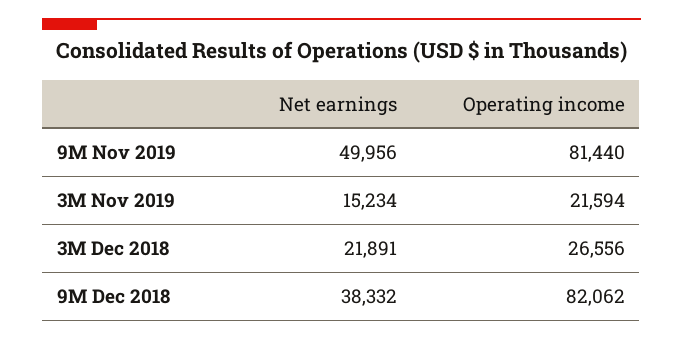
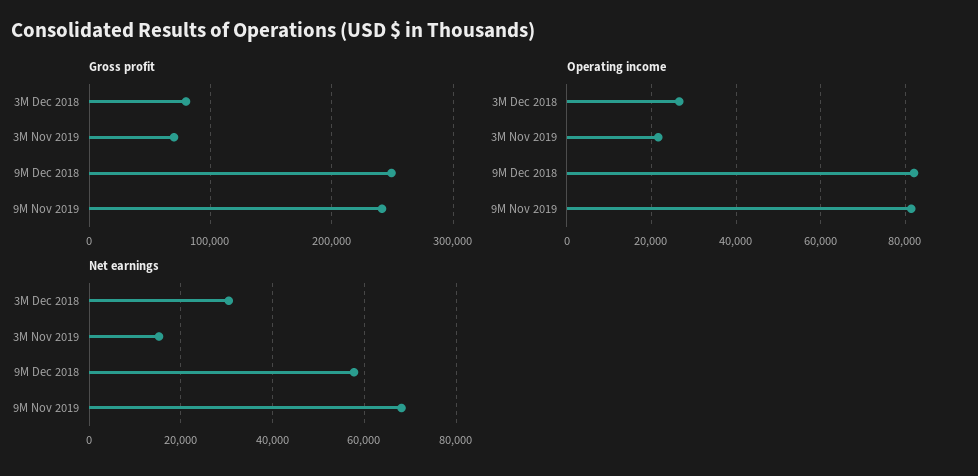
Net earnings, 9M Nov 2019: 49956 -> 68000
Net earnings, 3M Dec 2018: 21891 -> 30000
Net earnings, 9M Dec 2018: 38332 -> 58000
Gross profit, 3M Dec 2018: none -> 80000
Gross profit, 3M Nov 2019: none -> 70000
Gross profit, 9M Dec 2018: none -> 250000
Gross profit, 9M Nov 2019: none -> 240000

